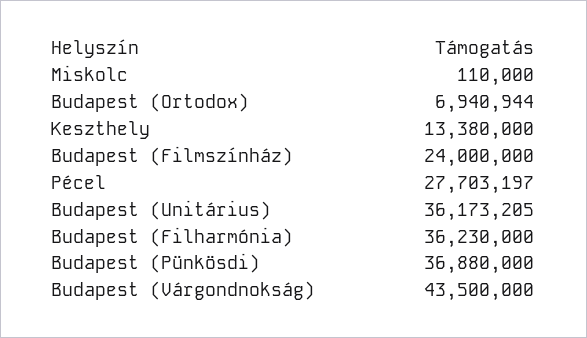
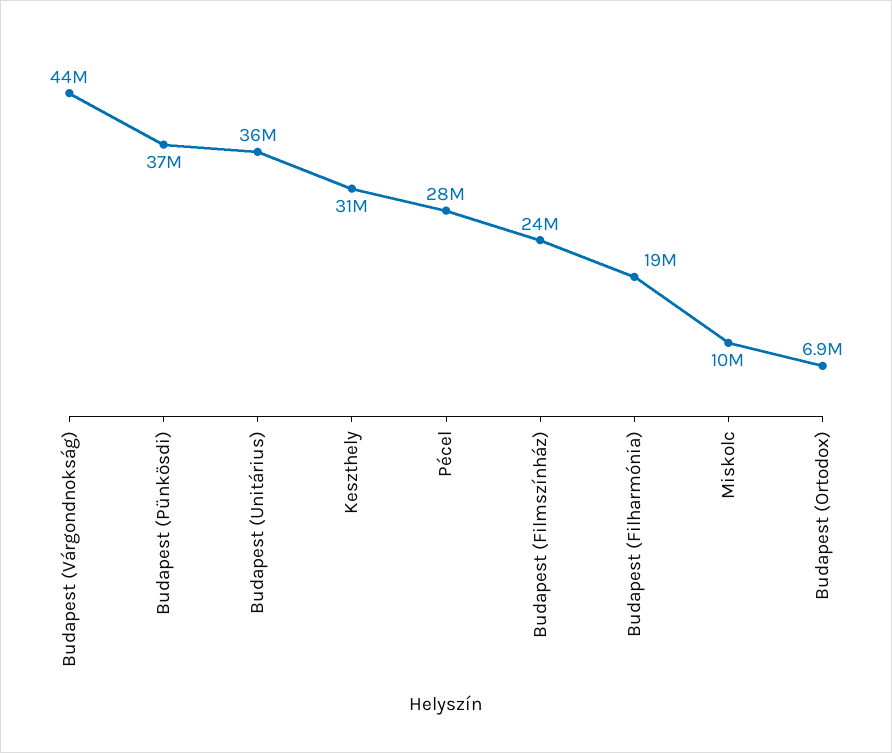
Miskolc: 110000 -> 10000000
Keszthely: 13380000 -> 31000000
Budapest (Filharmónia): 36230000 -> 19000000

